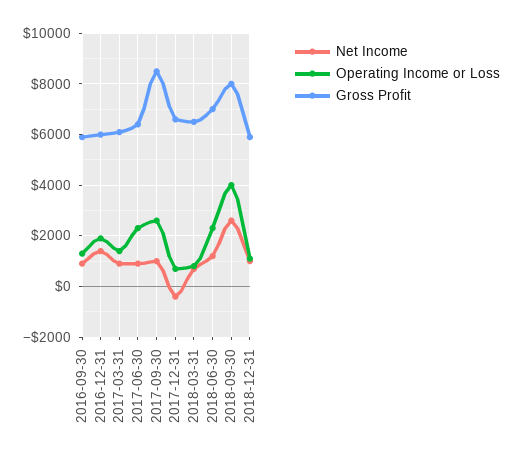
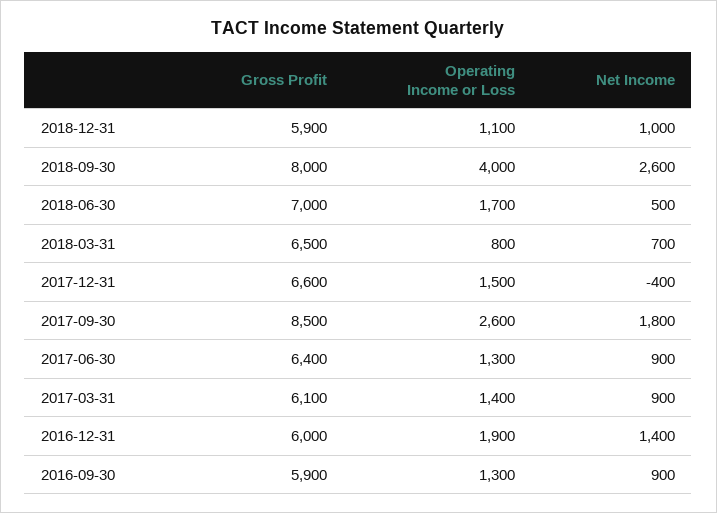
Operating Income or Loss, 2017-06-30: 2250 -> 1300
Net Income, 2017-09-30: 1000 -> 1800
Operating Income or Loss, 2017-12-31: 750 -> 1500
Net Income, 2018-06-30: 1250 -> 500
Operating Income or Loss, 2018-06-30: 2250 -> 1700

